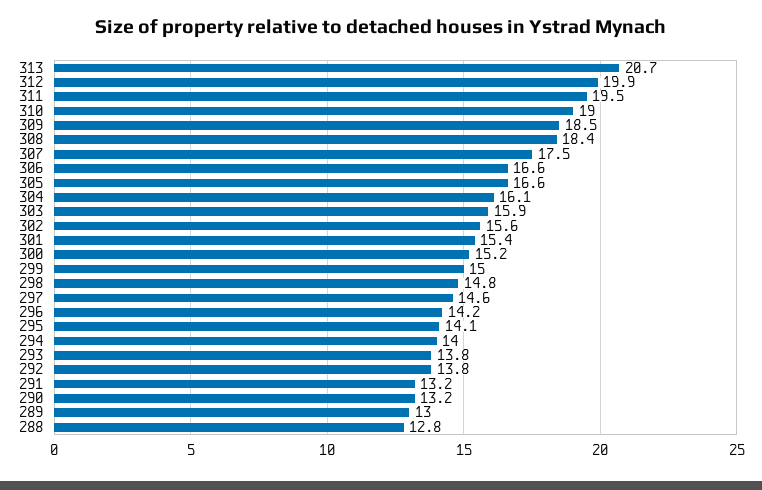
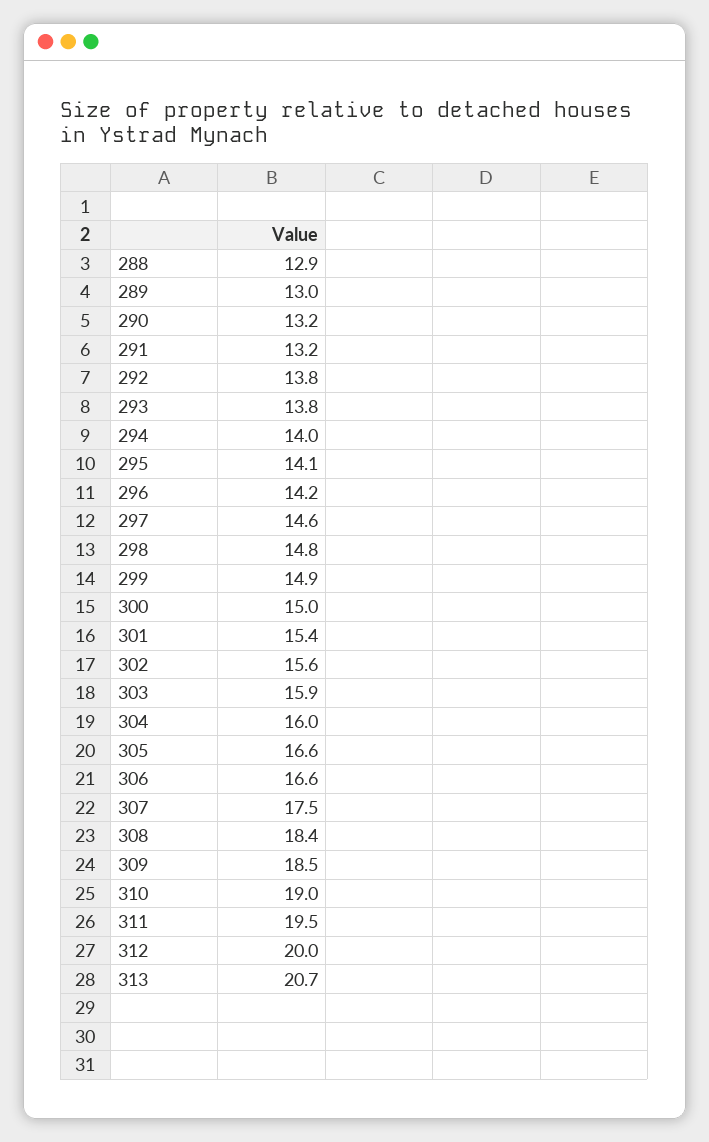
312: 19.9 -> 20
304: 16.1 -> 16
300: 15.2 -> 15
299: 15 -> 14.9
288: 12.8 -> 12.9

